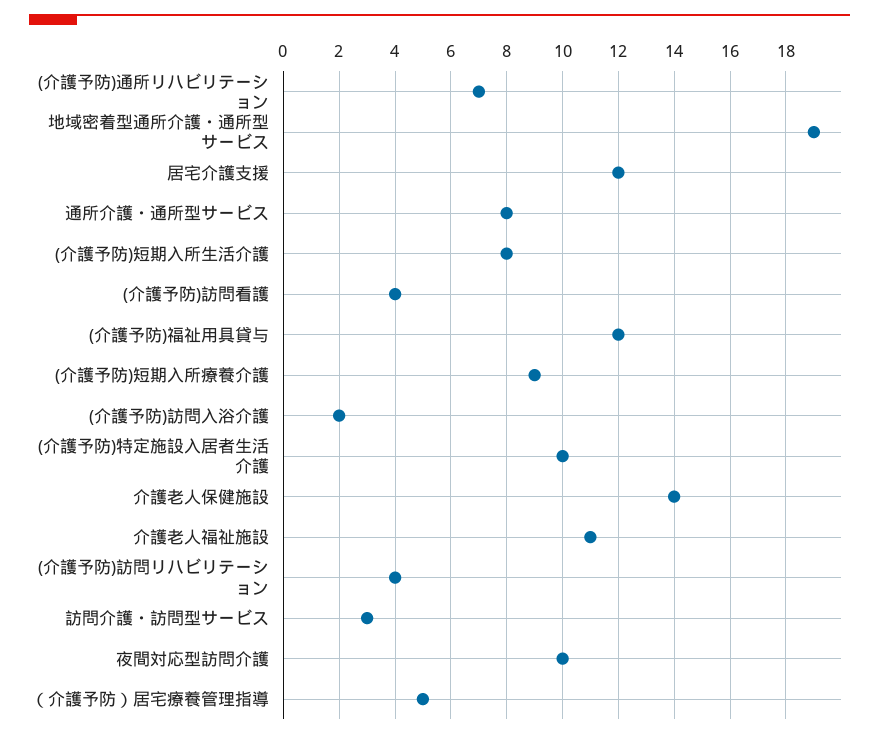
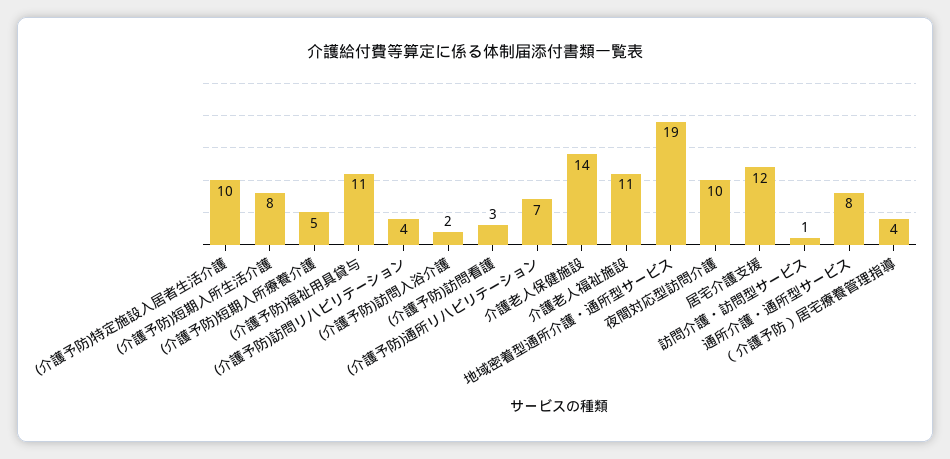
(介護予防)訪問看護: 4 -> 3
(介護予防)福祉用具貸与: 12 -> 11
(介護予防)短期入所療養介護: 9 -> 5
訪問介護・訪問型サービス: 3 -> 1
（介護予防）居宅療養管理指導: 5 -> 4

